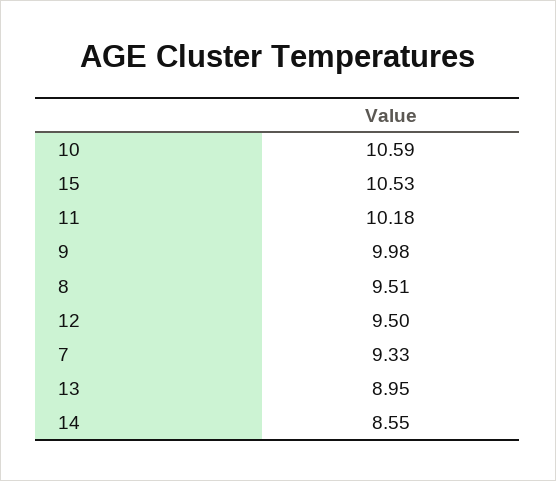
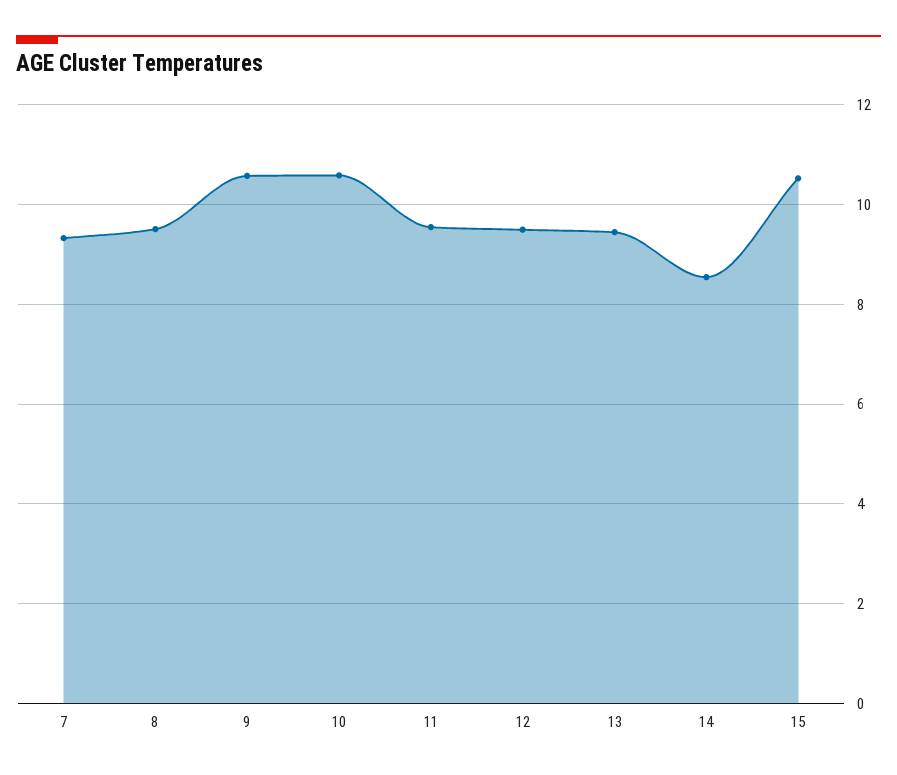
11: 10.18 -> 9.6
9: 9.98 -> 10.6
13: 8.95 -> 9.4

